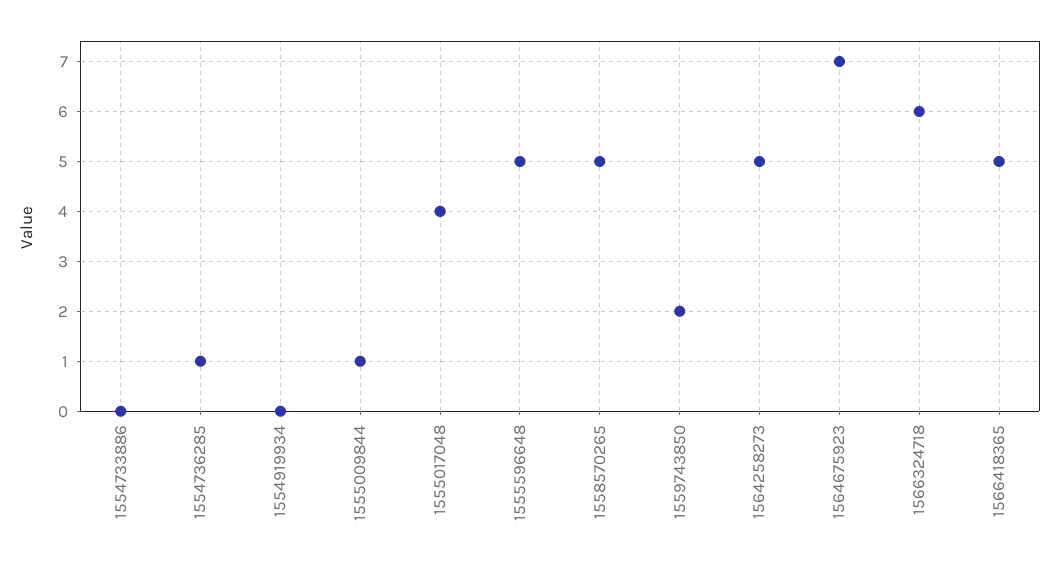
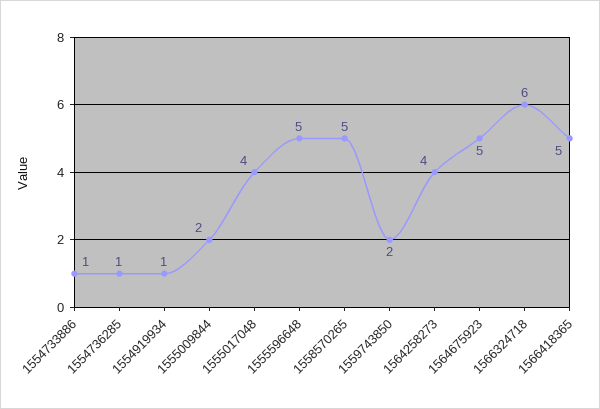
1554733886: 0 -> 1
1554919934: 0 -> 1
1555009844: 1 -> 2
1564258273: 5 -> 4
1564675923: 7 -> 5

